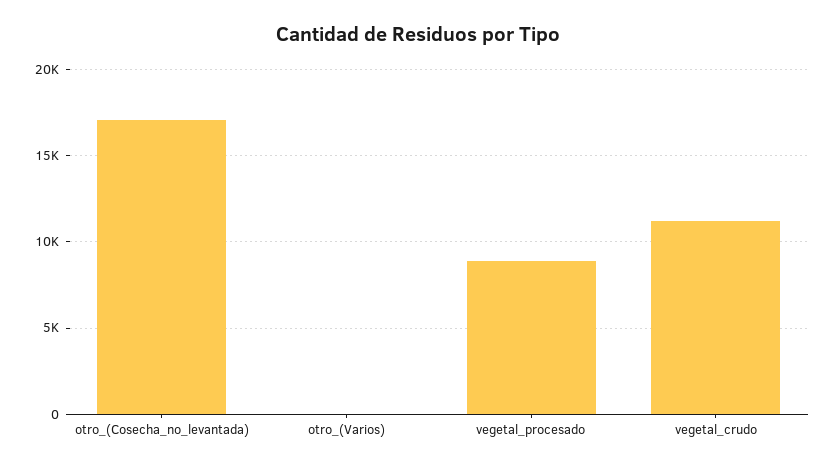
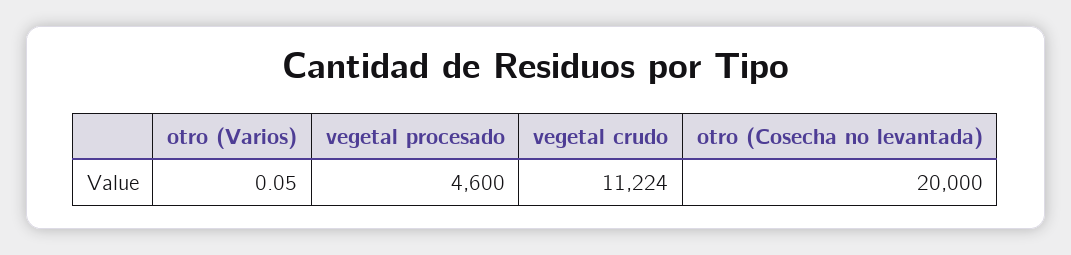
otro_(Cosecha_no_levantada): 17000 -> 20000
vegetal_procesado: 9000 -> 4600

